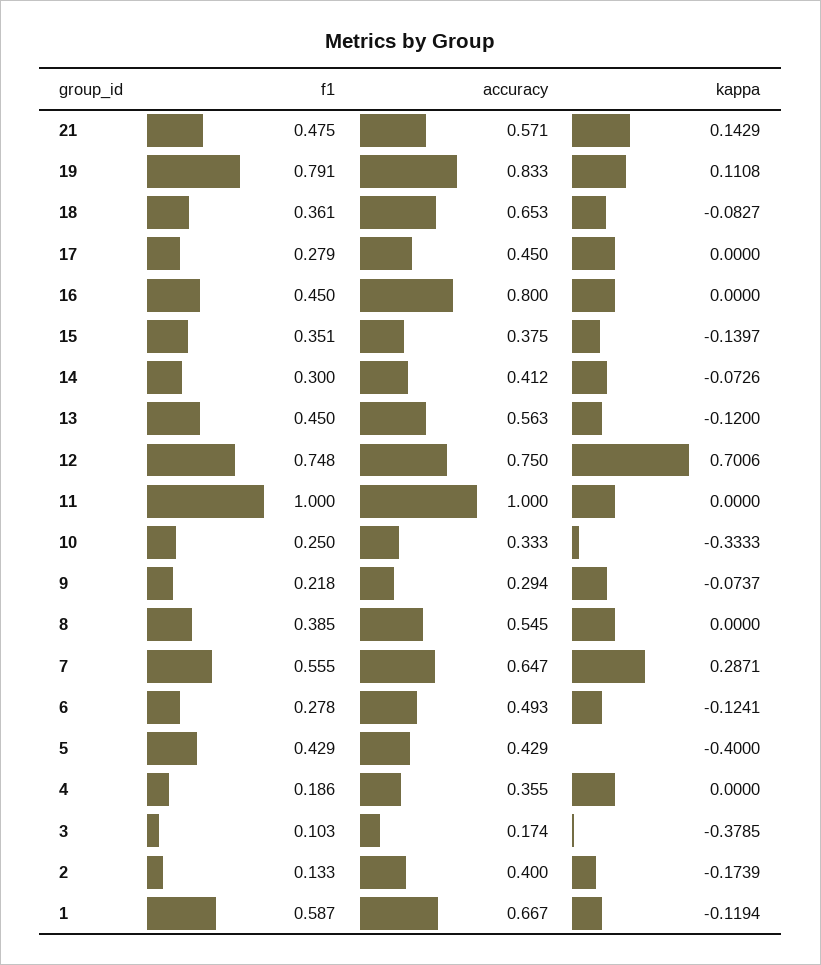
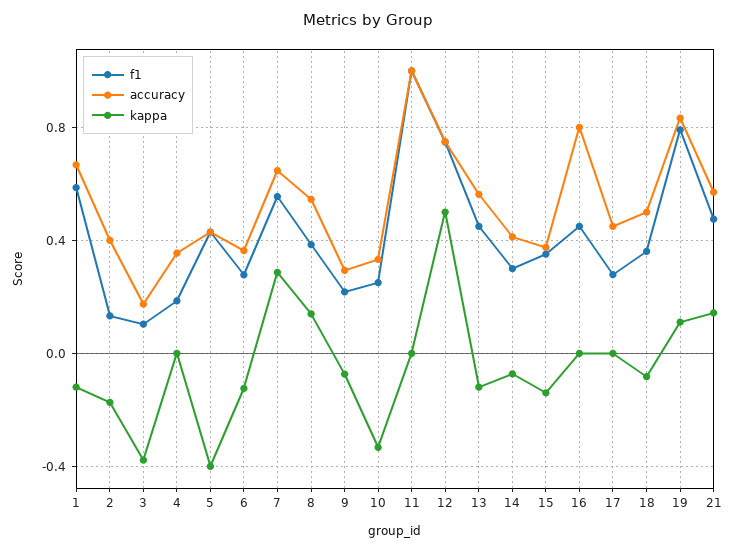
accuracy, 18: 0.653 -> 0.5
kappa, 12: 0.7006 -> 0.5
kappa, 8: 0 -> 0.15
accuracy, 6: 0.493 -> 0.35

